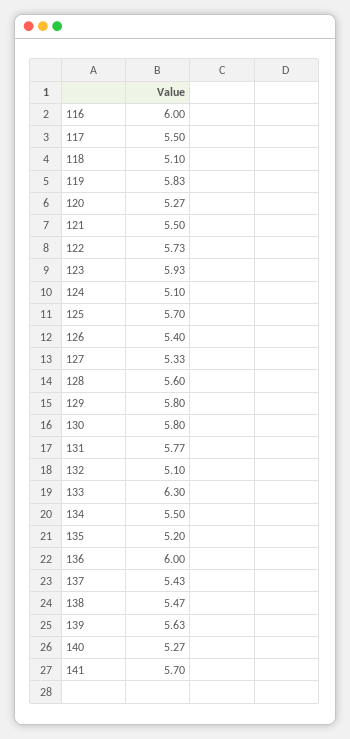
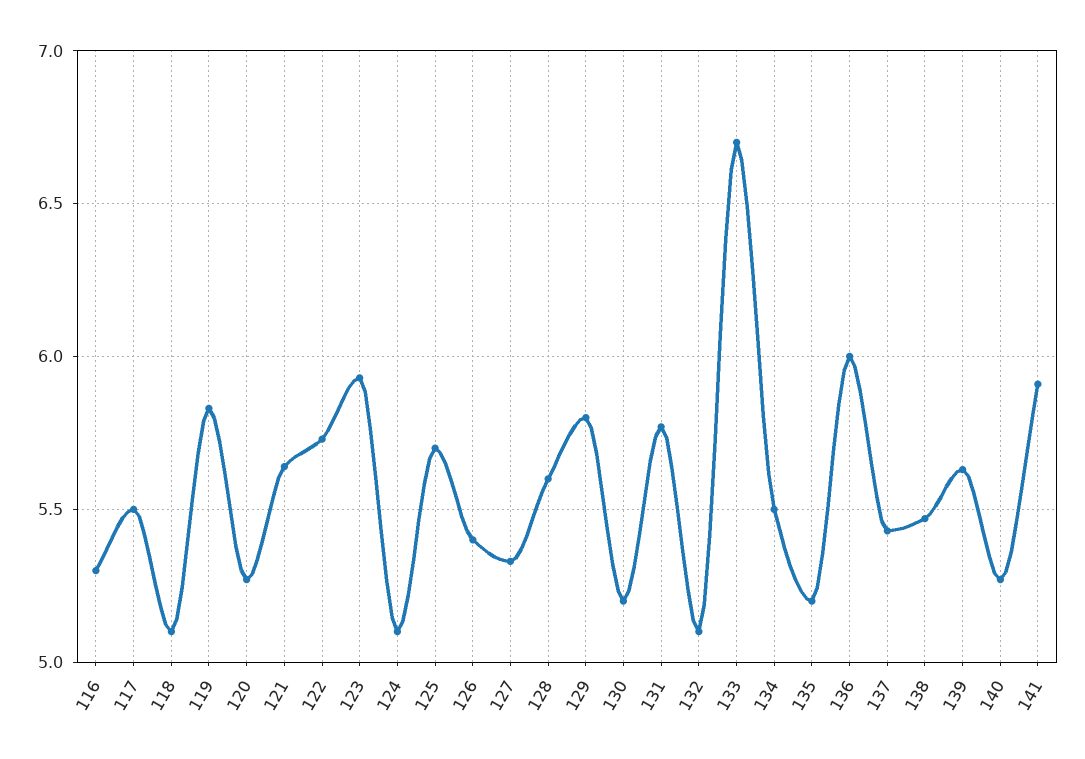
116: 6 -> 5.3
121: 5.5 -> 5.65
130: 5.8 -> 5.2
133: 6.3 -> 6.7
141: 5.7 -> 5.9

